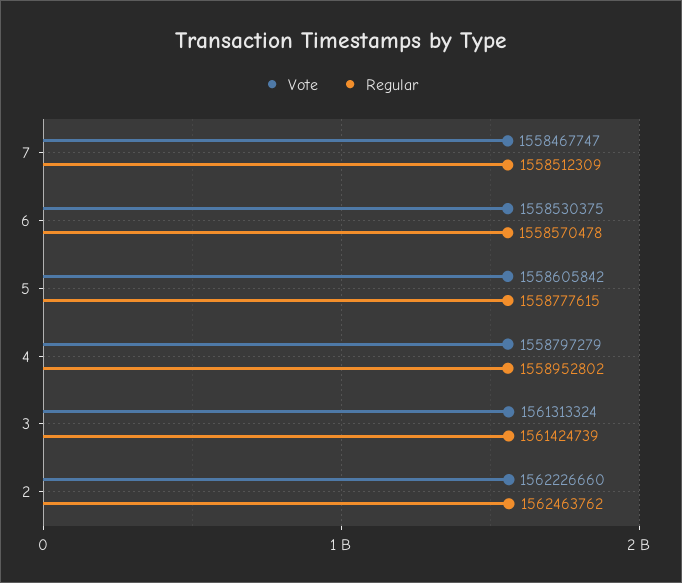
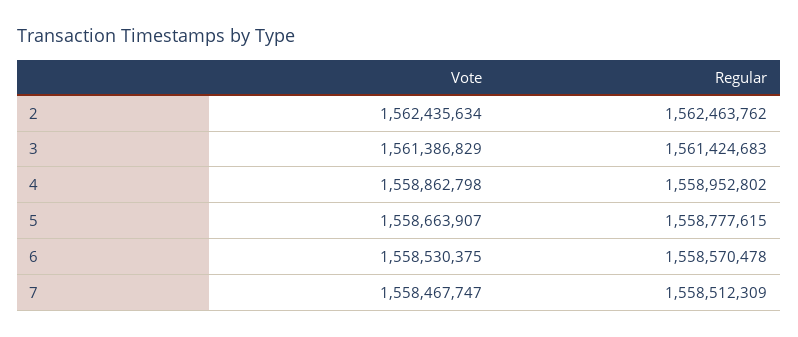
Vote, 5: 1558605842 -> 1558663907
Vote, 4: 1558797279 -> 1558862798
Vote, 3: 1561313324 -> 1561386829
Regular, 3: 1561424739 -> 1561424683
Vote, 2: 1562226660 -> 1562435634

